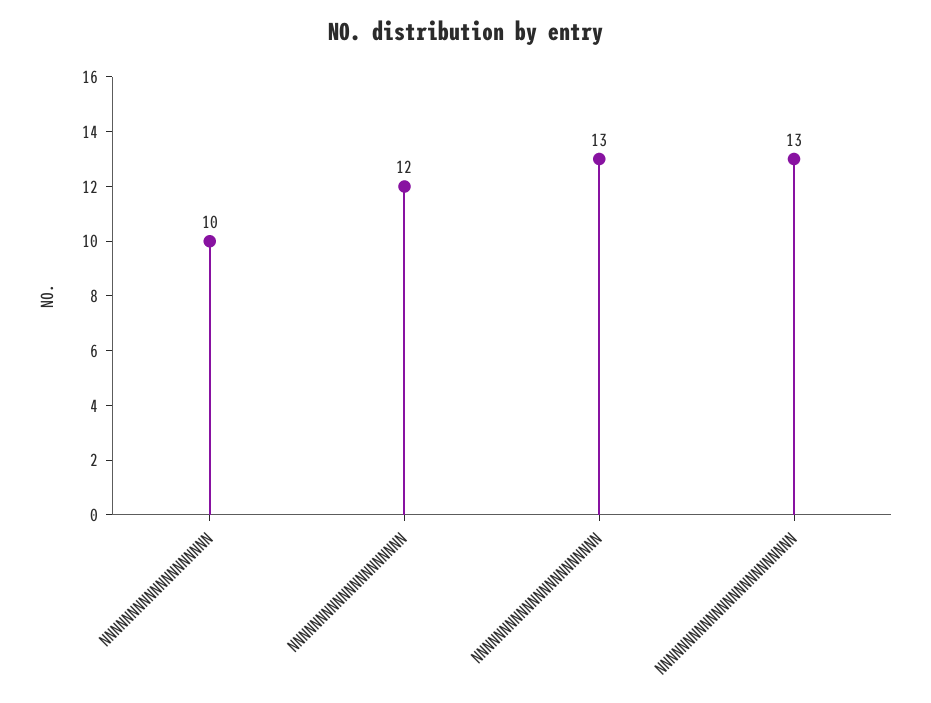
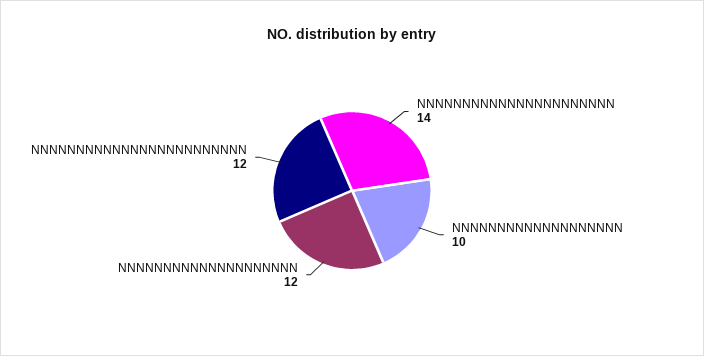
NNNNNNNNNNNNNNNNNNNNNN: 13 -> 14
NNNNNNNNNNNNNNNNNNNNNNNN: 13 -> 12

